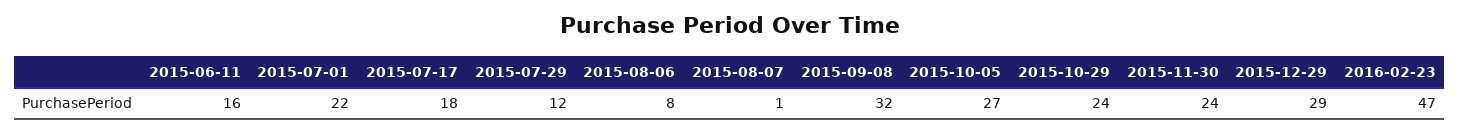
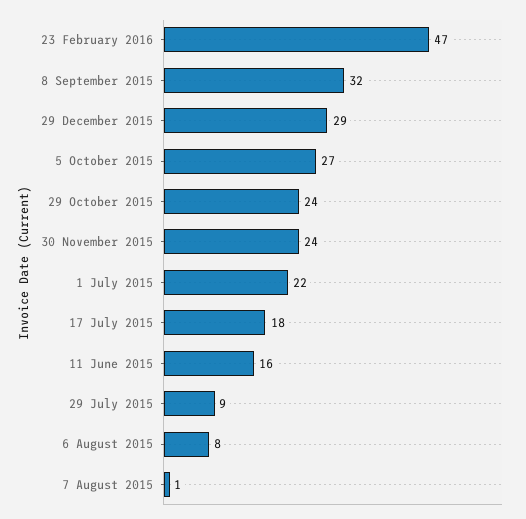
2015-07-29: 12 -> 9

